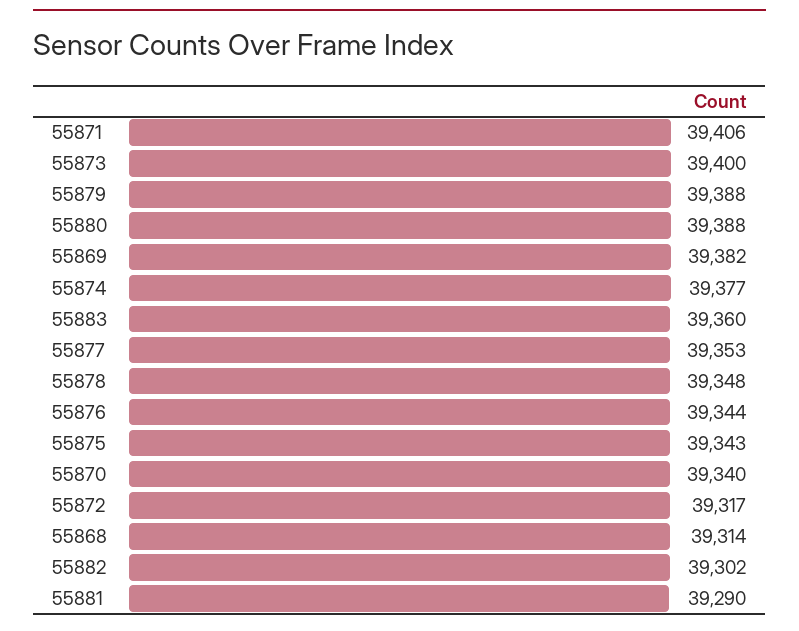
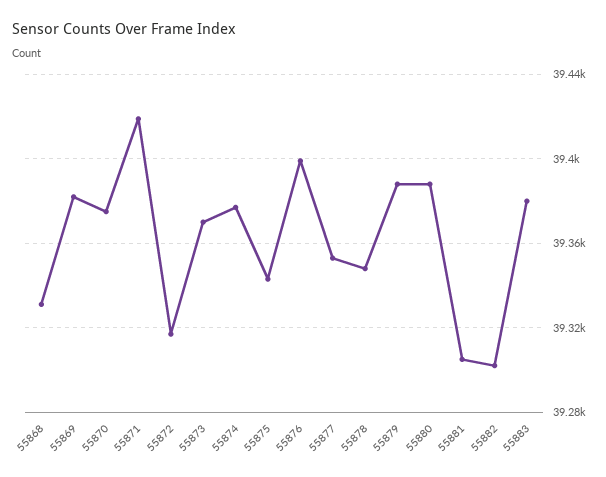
55871: 39406 -> 39420
55873: 39400 -> 39370
55883: 39360 -> 39380
55876: 39344 -> 39400
55870: 39340 -> 39375
55868: 39314 -> 39330
55881: 39290 -> 39305

